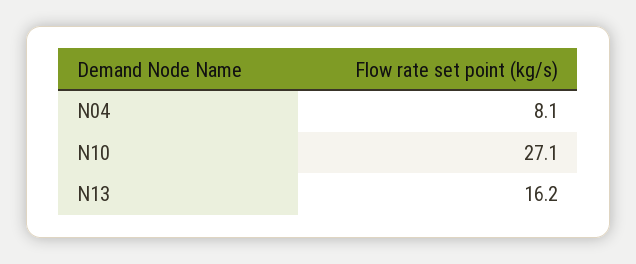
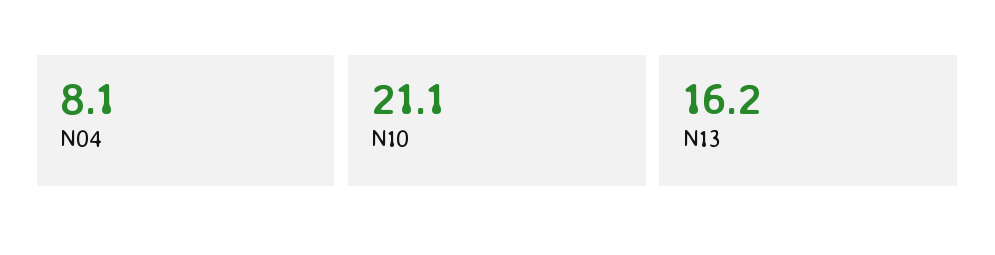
N10: 27.1 -> 21.1

